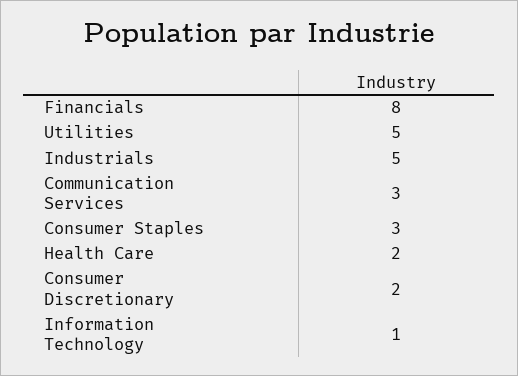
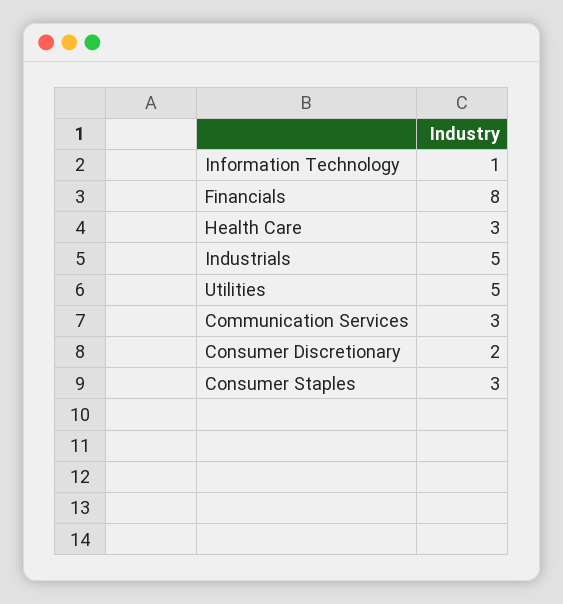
Health Care: 2 -> 3

